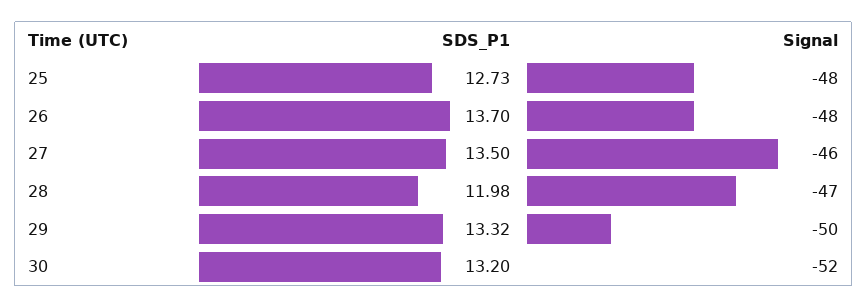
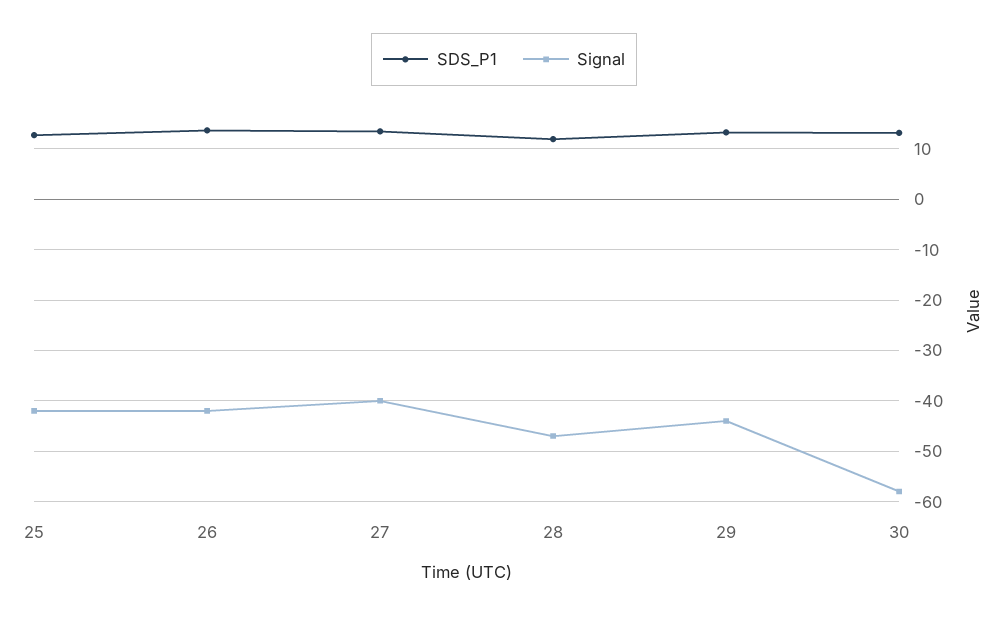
Signal, 25: -48 -> -42
Signal, 26: -48 -> -42
Signal, 27: -46 -> -40
Signal, 29: -50 -> -44
Signal, 30: -52 -> -58

